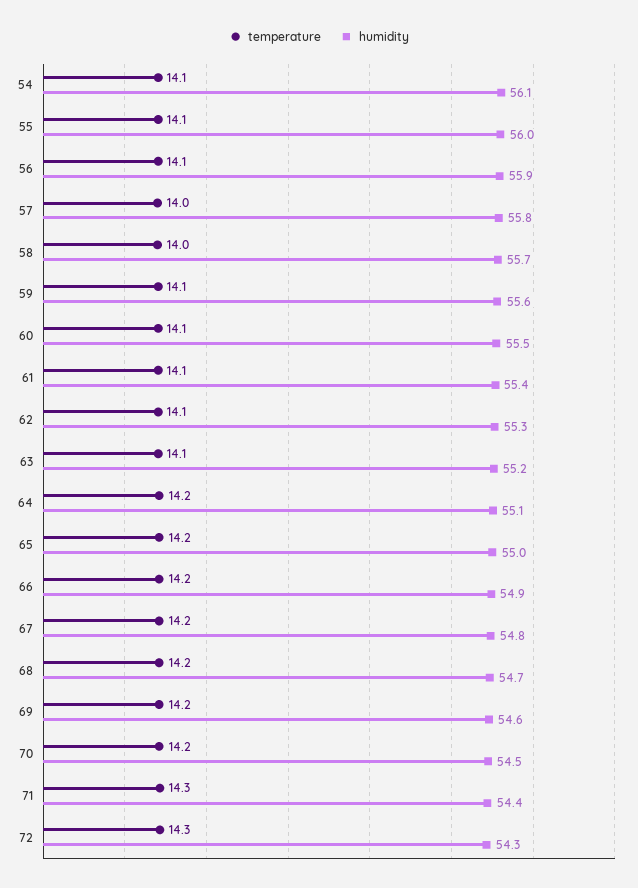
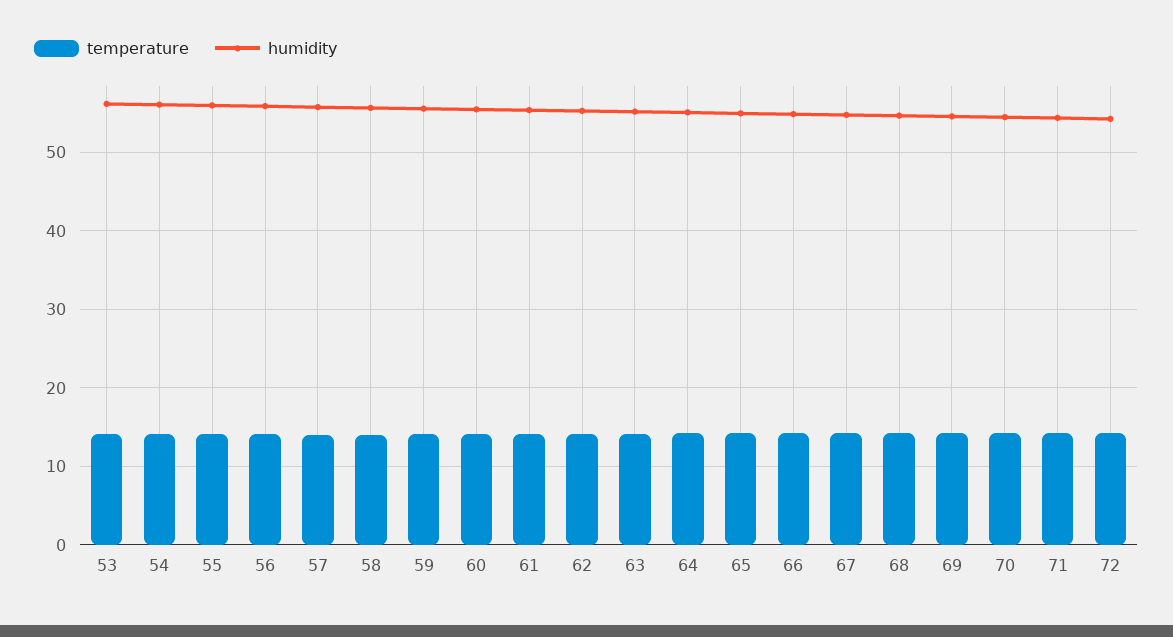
temperature, 53: none -> 14
humidity, 53: none -> 56

